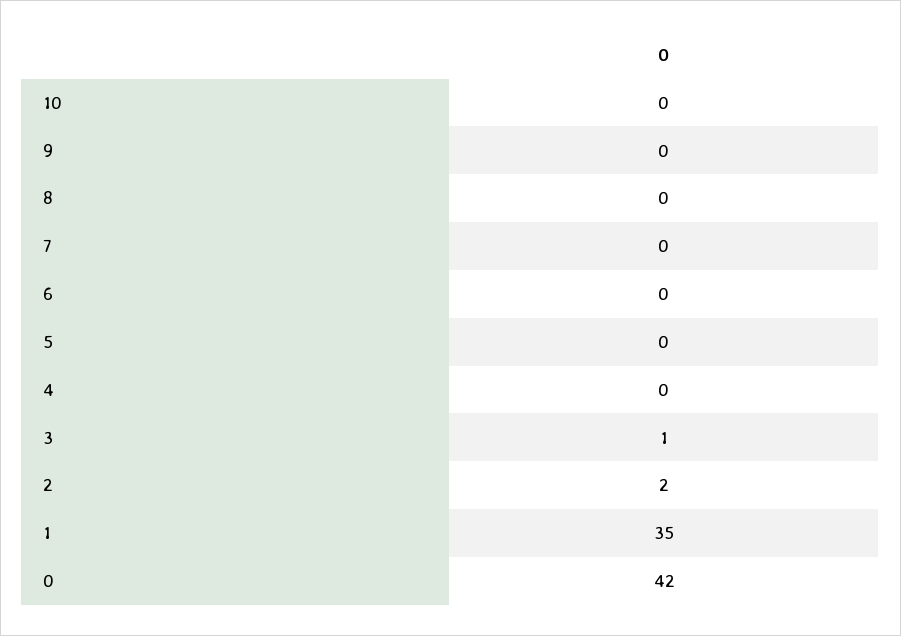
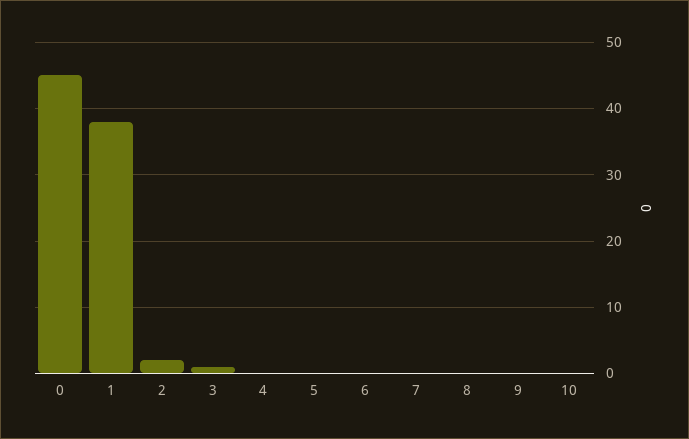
1: 35 -> 38
0: 42 -> 45

